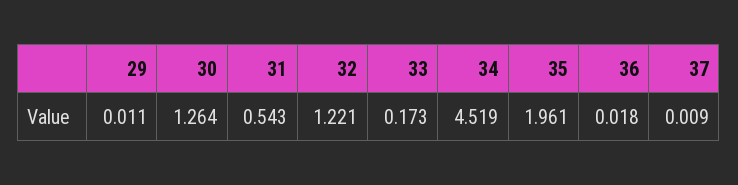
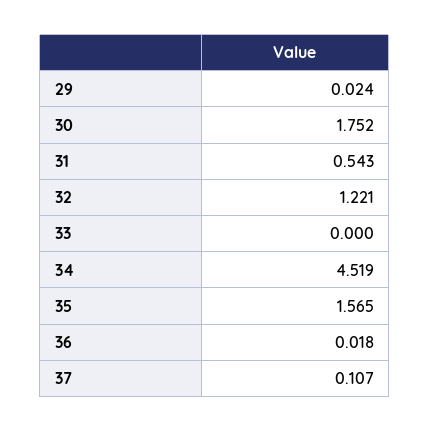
29: 0.011 -> 0.024
30: 1.264 -> 1.752
33: 0.173 -> 0
35: 1.961 -> 1.565
37: 0.009 -> 0.107

